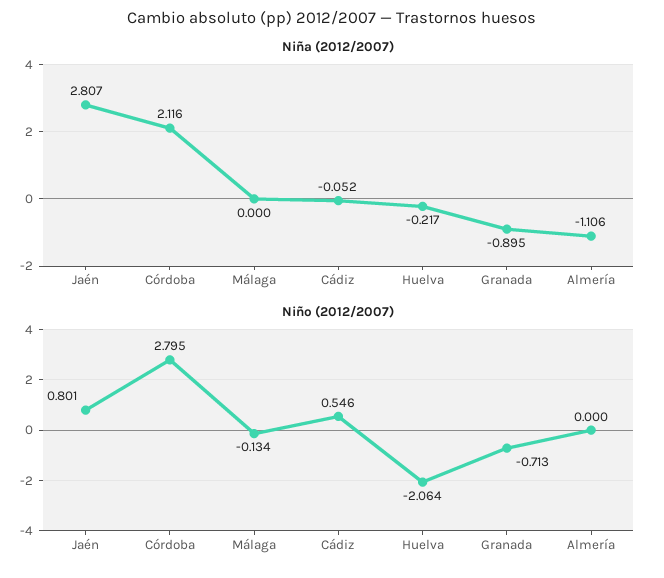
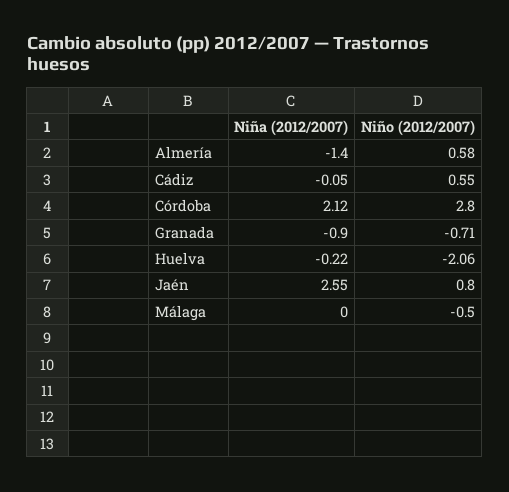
Niña (2012/2007), Jaén: 2.807 -> 2.55
Niña (2012/2007), Almería: -1.106 -> -1.4
Niño (2012/2007), Málaga: -0.134 -> -0.5
Niño (2012/2007), Almería: 0 -> 0.58

